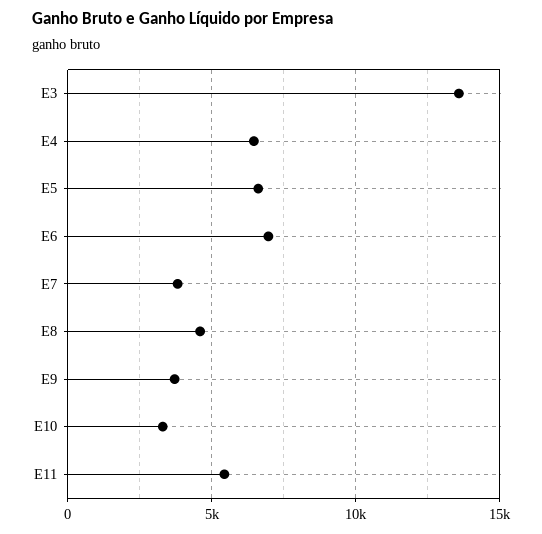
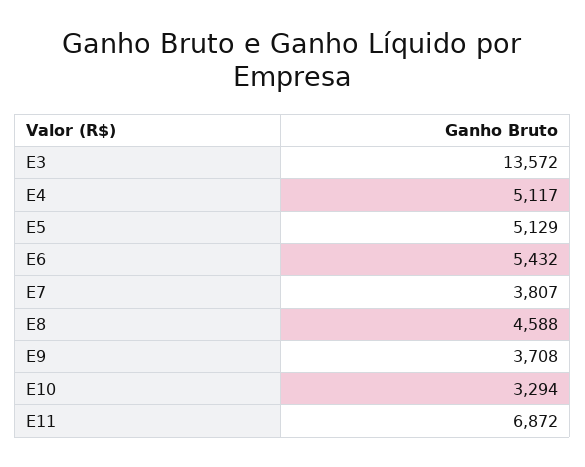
E4: 6500 -> 5117
E5: 6500 -> 5129
E6: 7000 -> 5432
E11: 5500 -> 6872

